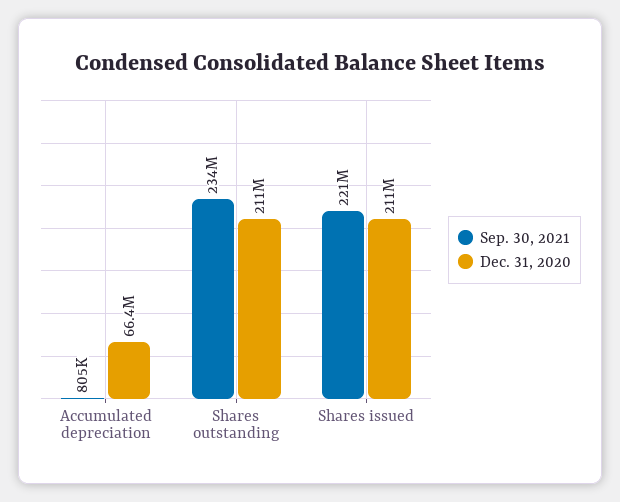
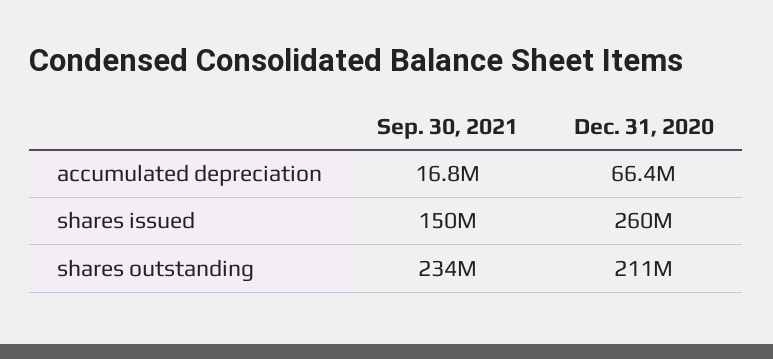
Sep. 30, 2021, Accumulated depreciation: 805000 -> 16800000
Sep. 30, 2021, Shares issued: 221000000 -> 150000000
Dec. 31, 2020, Shares issued: 211000000 -> 260000000

